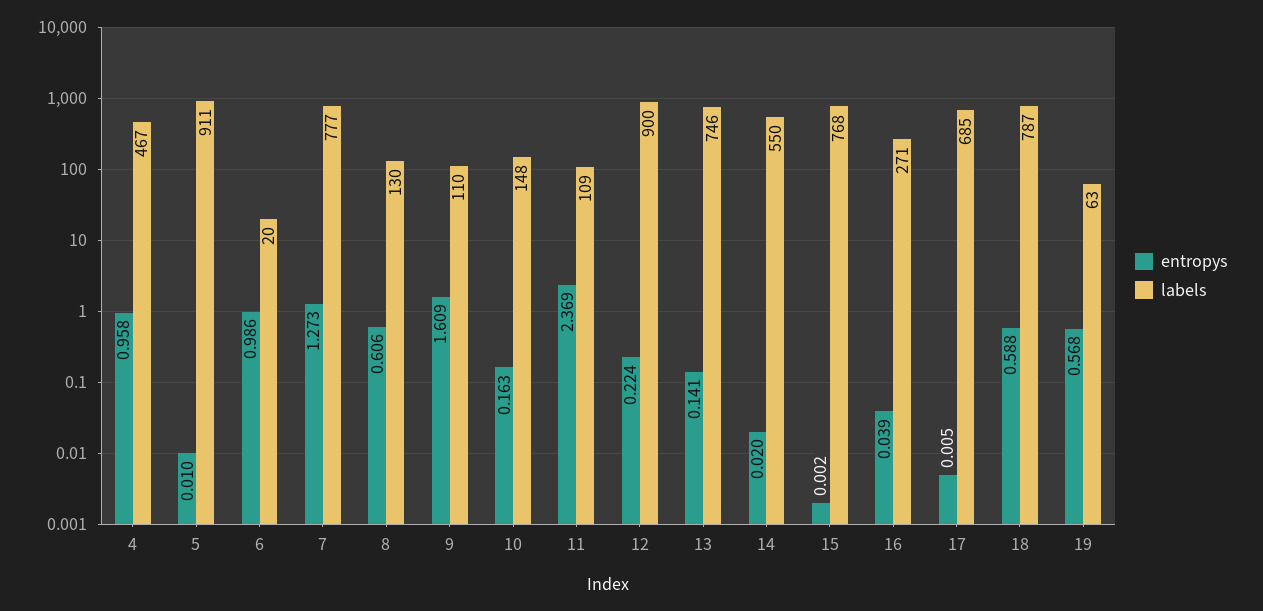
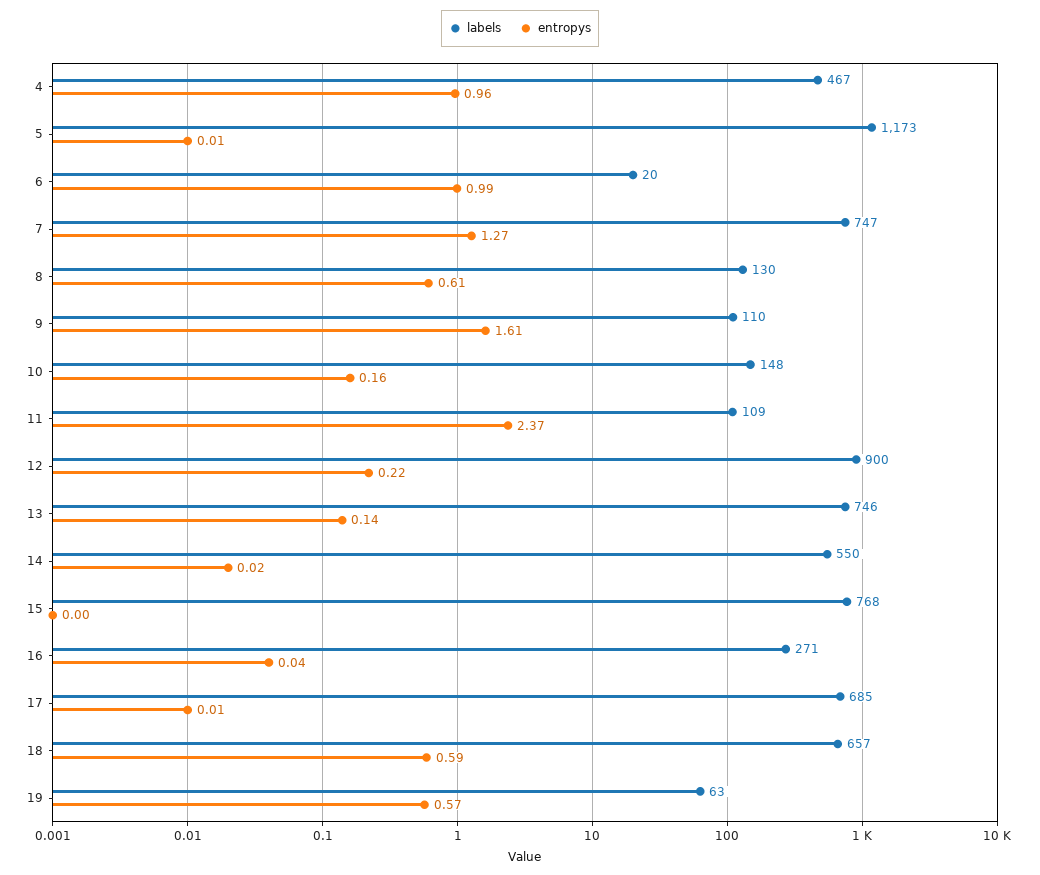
labels, 5: 911 -> 1173
labels, 7: 777 -> 747
labels, 18: 787 -> 657

